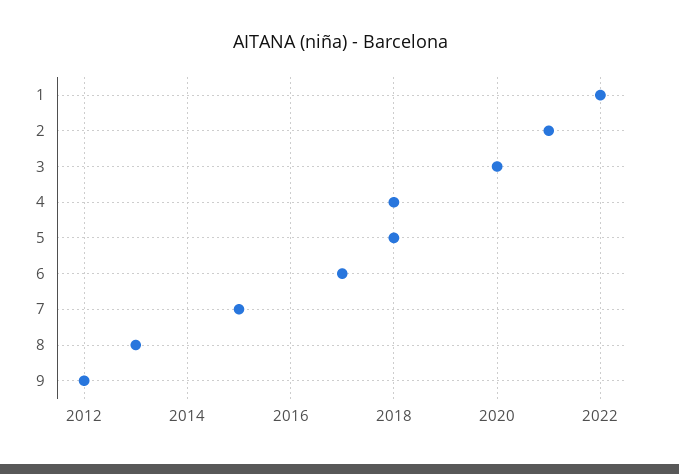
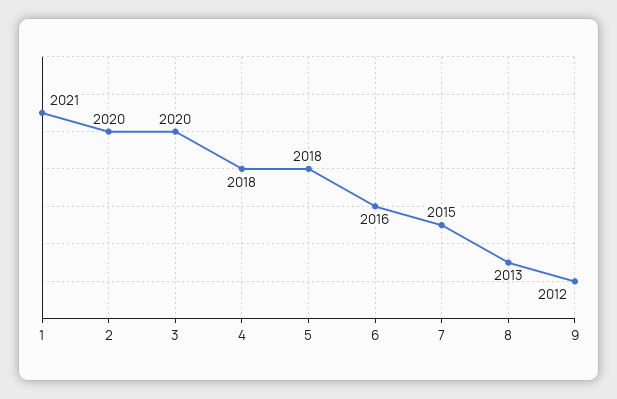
1: 2022 -> 2021
2: 2021 -> 2020
6: 2017 -> 2016

